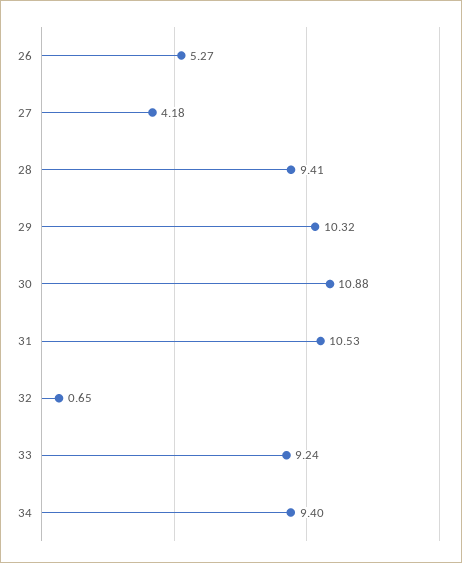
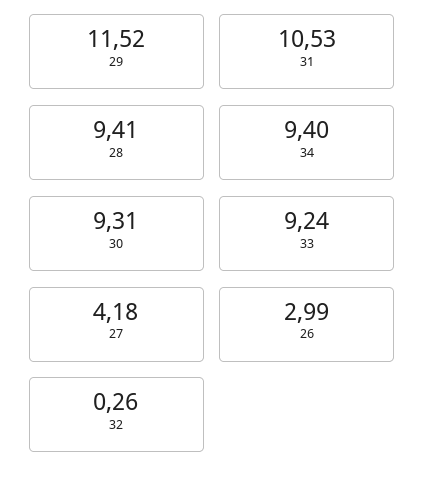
26: 5.27 -> 2.99
29: 10.32 -> 11.52
30: 10.88 -> 9.31
32: 0.65 -> 0.26

